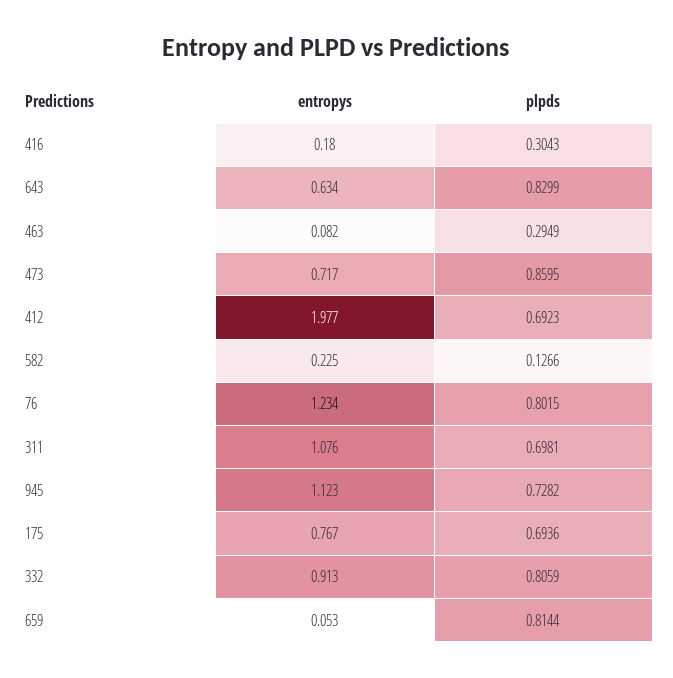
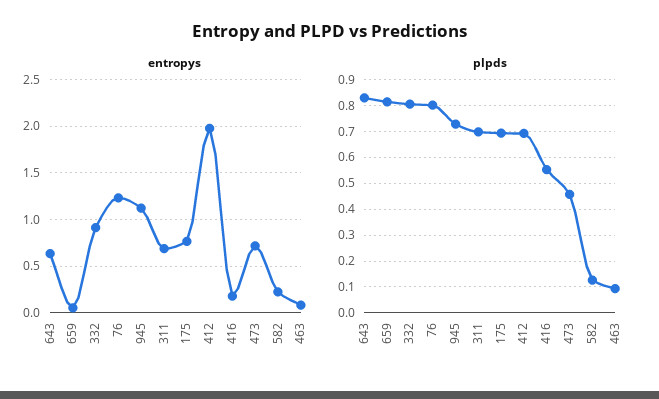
plpds, 416: 0.3043 -> 0.55
plpds, 463: 0.2949 -> 0.1
plpds, 473: 0.8595 -> 0.45
entropys, 311: 1.076 -> 0.7

